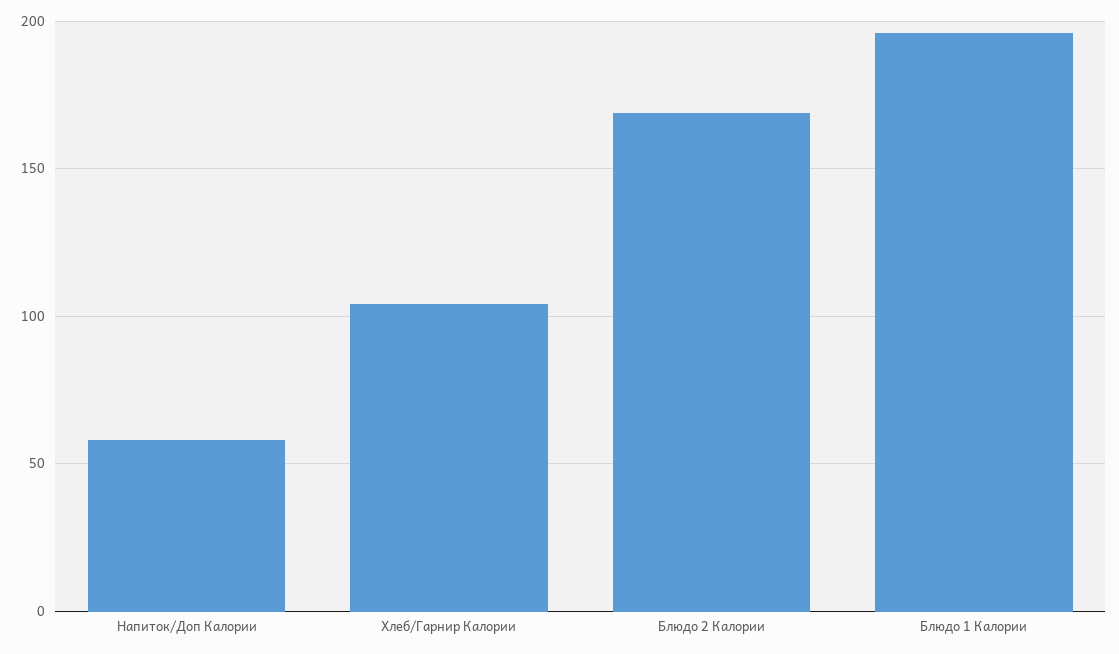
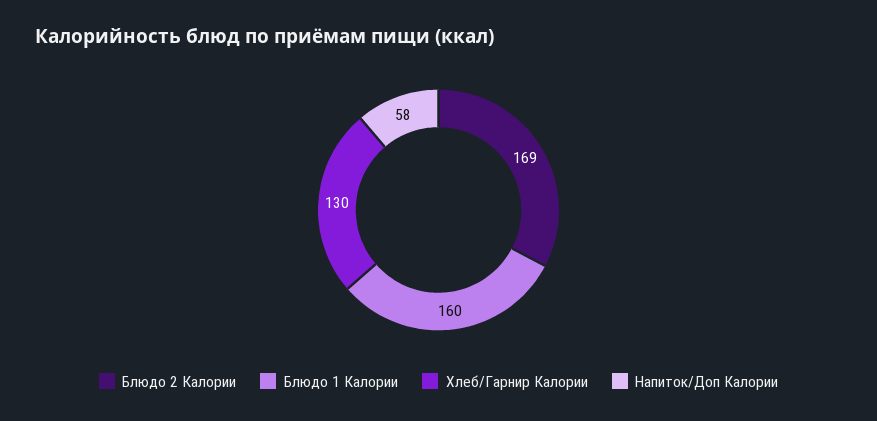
Хлеб/Гарнир Калории: 105 -> 130
Блюдо 1 Калории: 195 -> 160

